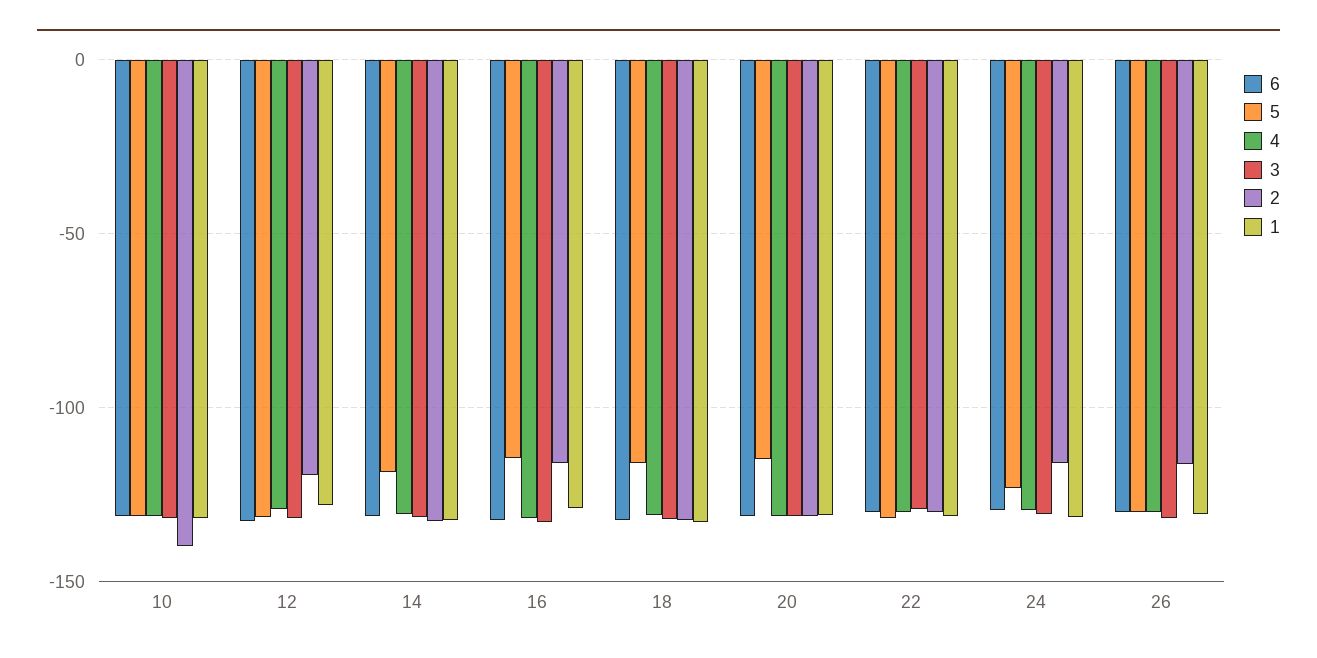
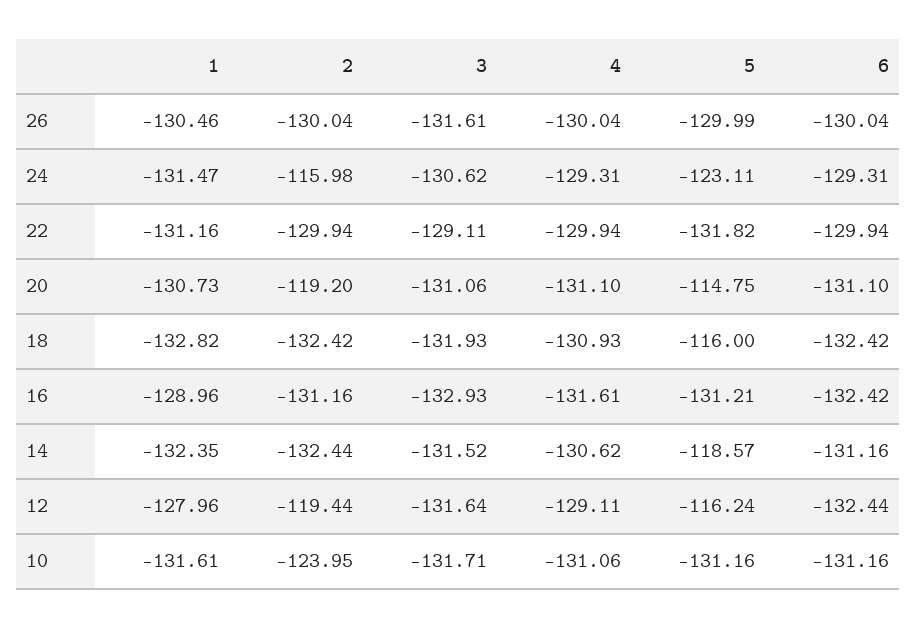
2, 10: -140 -> -123.95
5, 12: -130 -> -116.24
5, 16: -115 -> -131.21
2, 16: -115 -> -131.16
2, 20: -130 -> -119.2
2, 26: -115 -> -130.04

